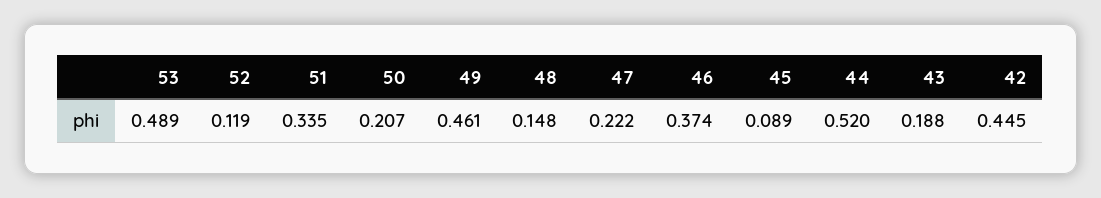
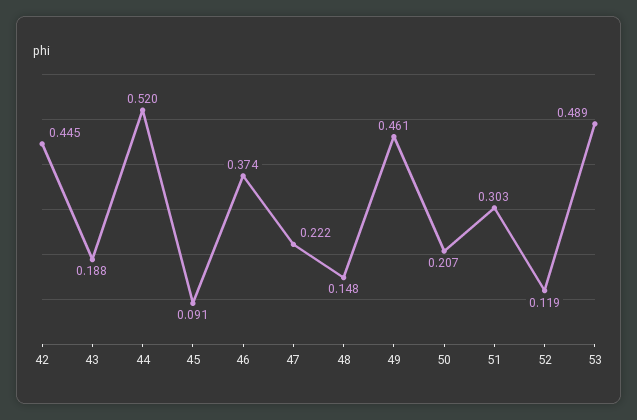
51: 0.335 -> 0.303
45: 0.089 -> 0.091

